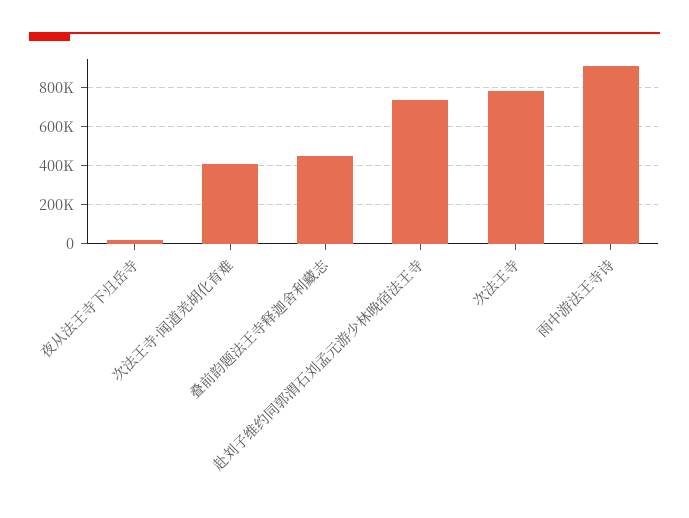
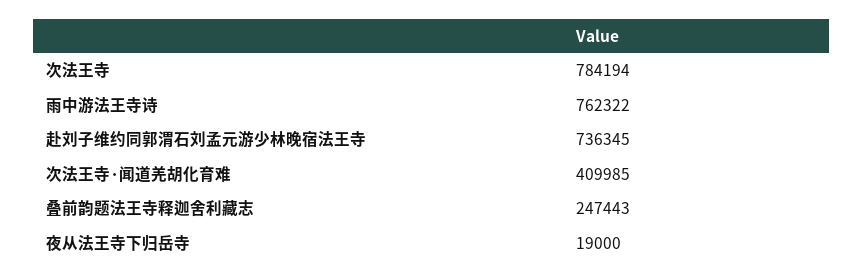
叠前韵题法王寺释迦舍利藏志: 450000 -> 247443
雨中游法王寺诗: 900000 -> 762322

